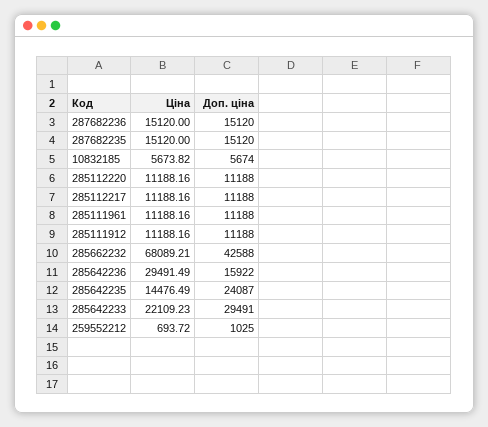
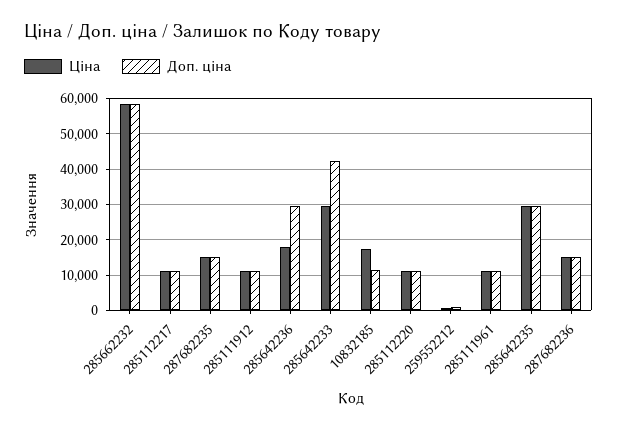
Ціна, 10832185: 5673.82 -> 18000
Доп. ціна, 10832185: 5674 -> 12000
Ціна, 285662232: 68089.21 -> 58000
Доп. ціна, 285662232: 42588 -> 58000
Ціна, 285642236: 29491.49 -> 18000
Доп. ціна, 285642236: 15922 -> 30000
Ціна, 285642235: 14476.49 -> 30000
Доп. ціна, 285642235: 24087 -> 30000
Ціна, 285642233: 22109.23 -> 30000
Доп. ціна, 285642233: 29491 -> 42000

